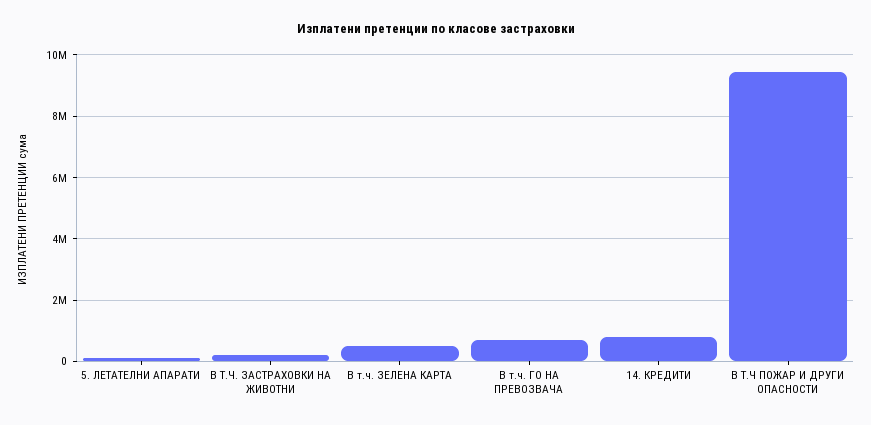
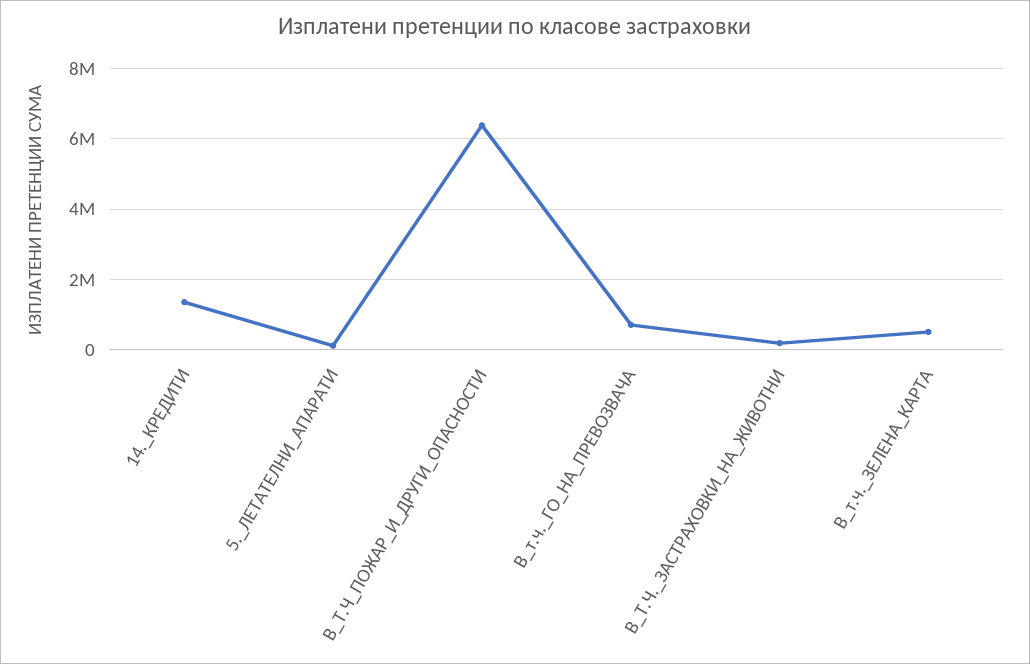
14. КРЕДИТИ: 800000 -> 1400000
В Т.Ч ПОЖАР И ДРУГИ ОПАСНОСТИ: 9400000 -> 6400000

